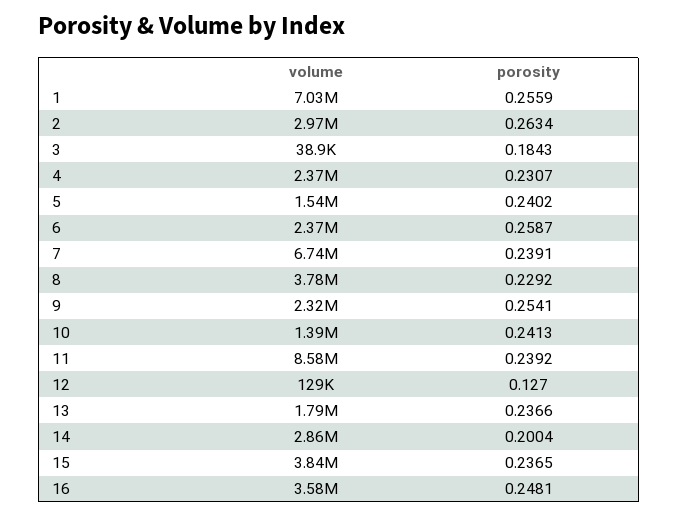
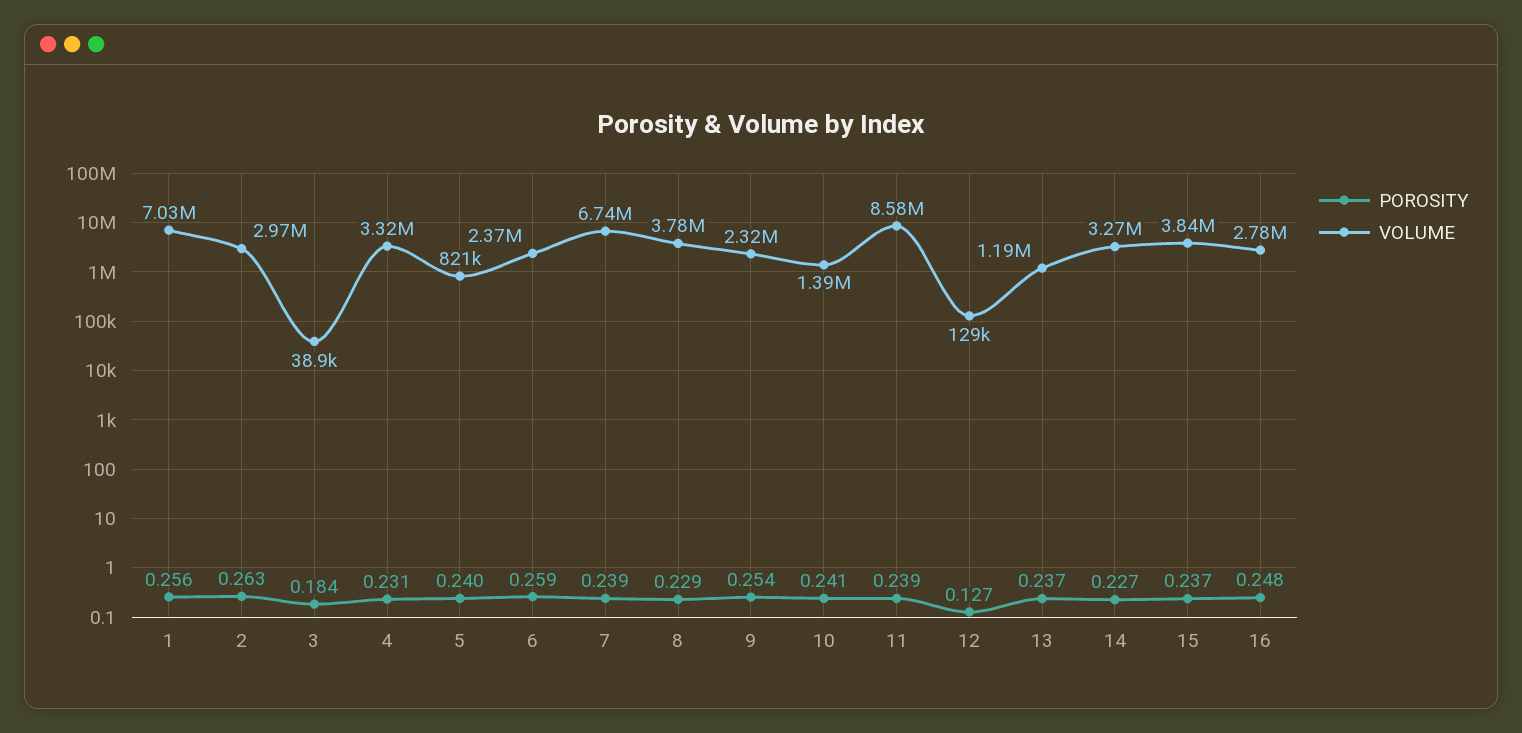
volume, 4: 2370000 -> 3320000
volume, 5: 1540000 -> 821000
volume, 13: 1790000 -> 1190000
volume, 14: 2860000 -> 3270000
porosity, 14: 0.2004 -> 0.227
volume, 16: 3580000 -> 2780000

